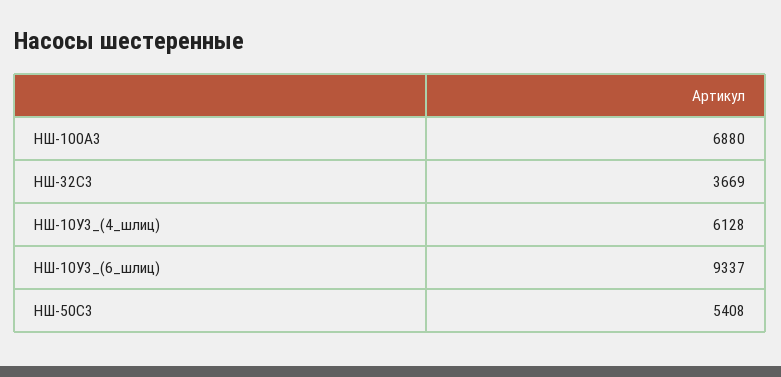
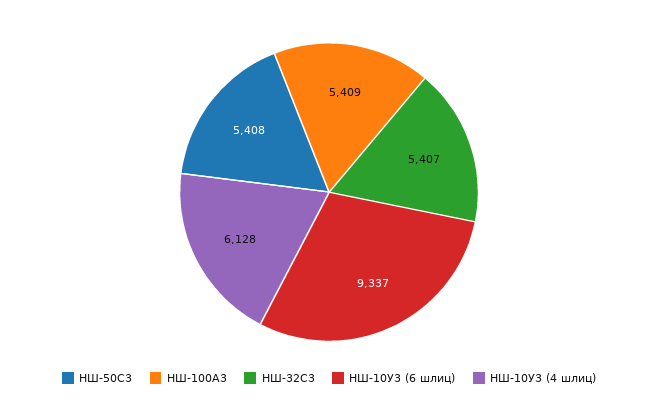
НШ-100А3: 6880 -> 5409
НШ-32С3: 3669 -> 5407

